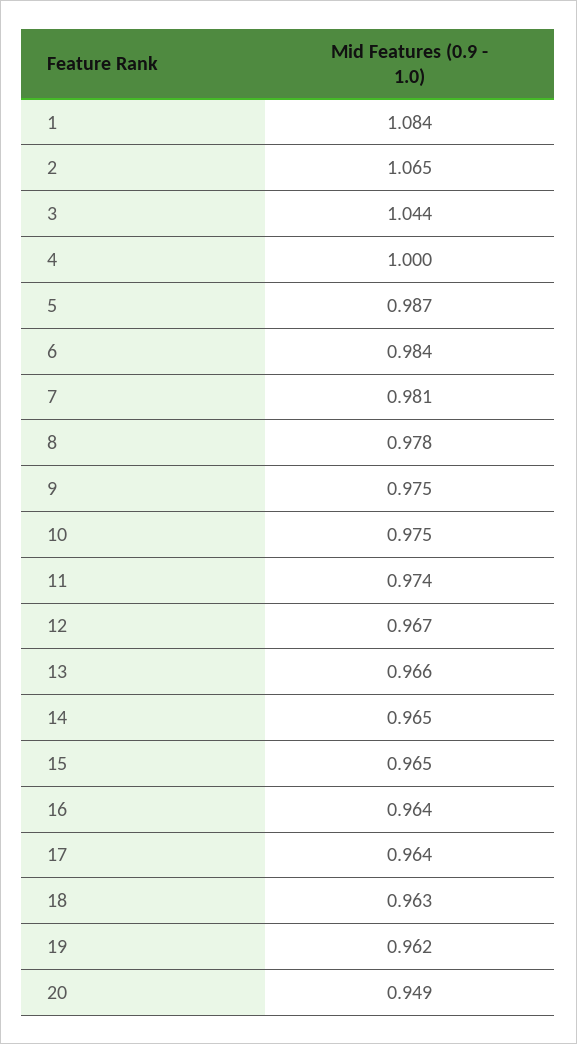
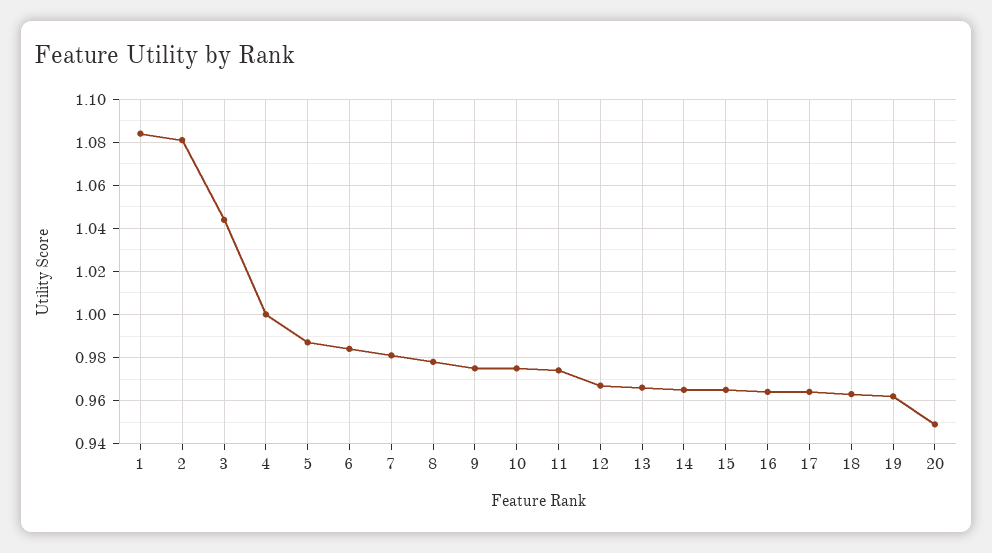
2: 1.065 -> 1.08

